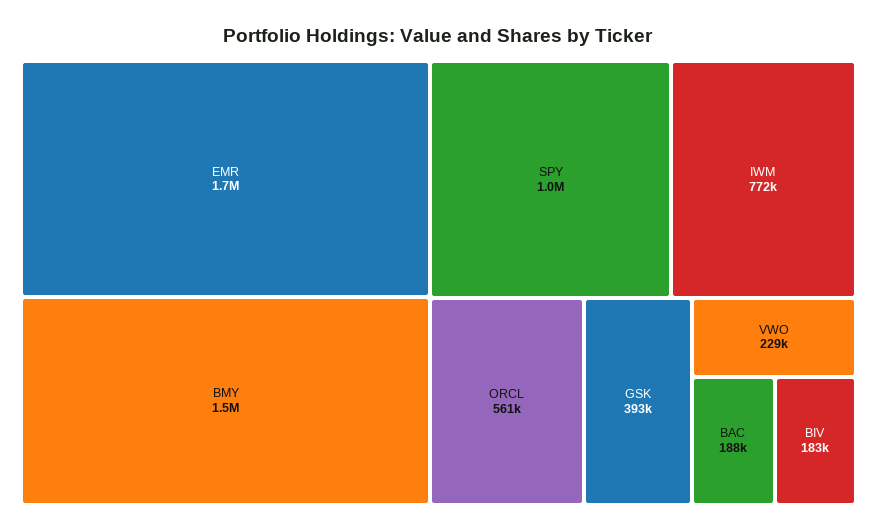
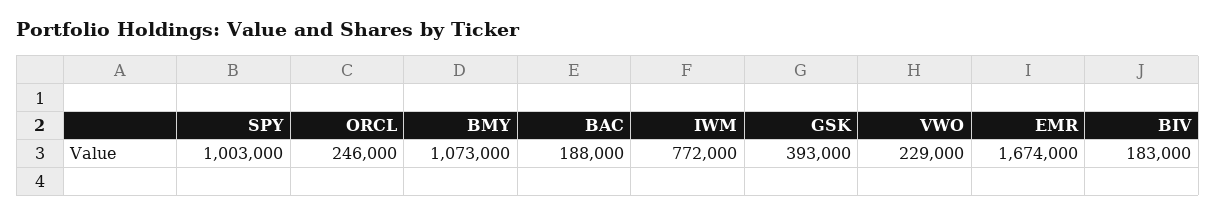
BMY: 1500000 -> 1073000
ORCL: 561000 -> 246000

